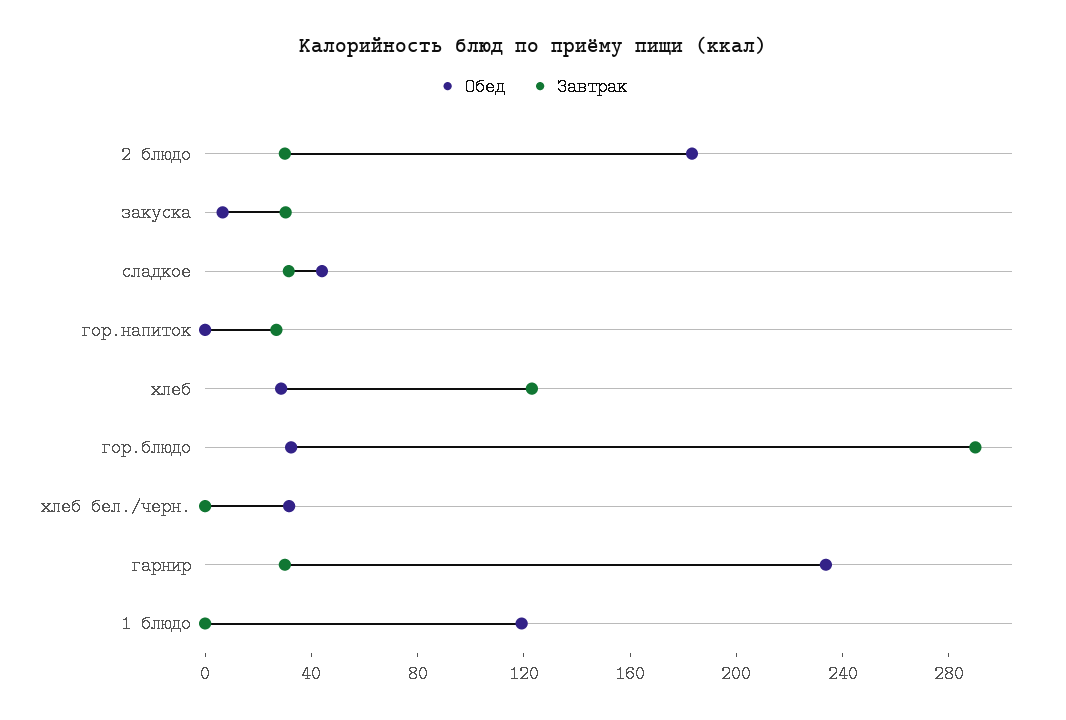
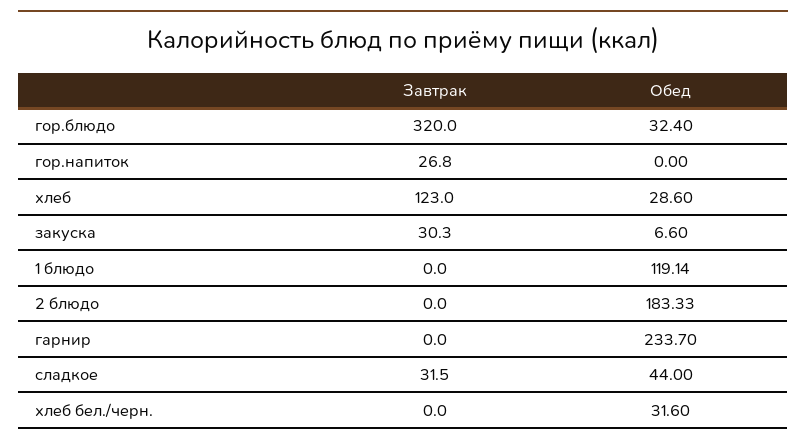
Завтрак, 2 блюдо: 30 -> 0
Завтрак, гор.блюдо: 290 -> 320
Завтрак, гарнир: 30 -> 0

